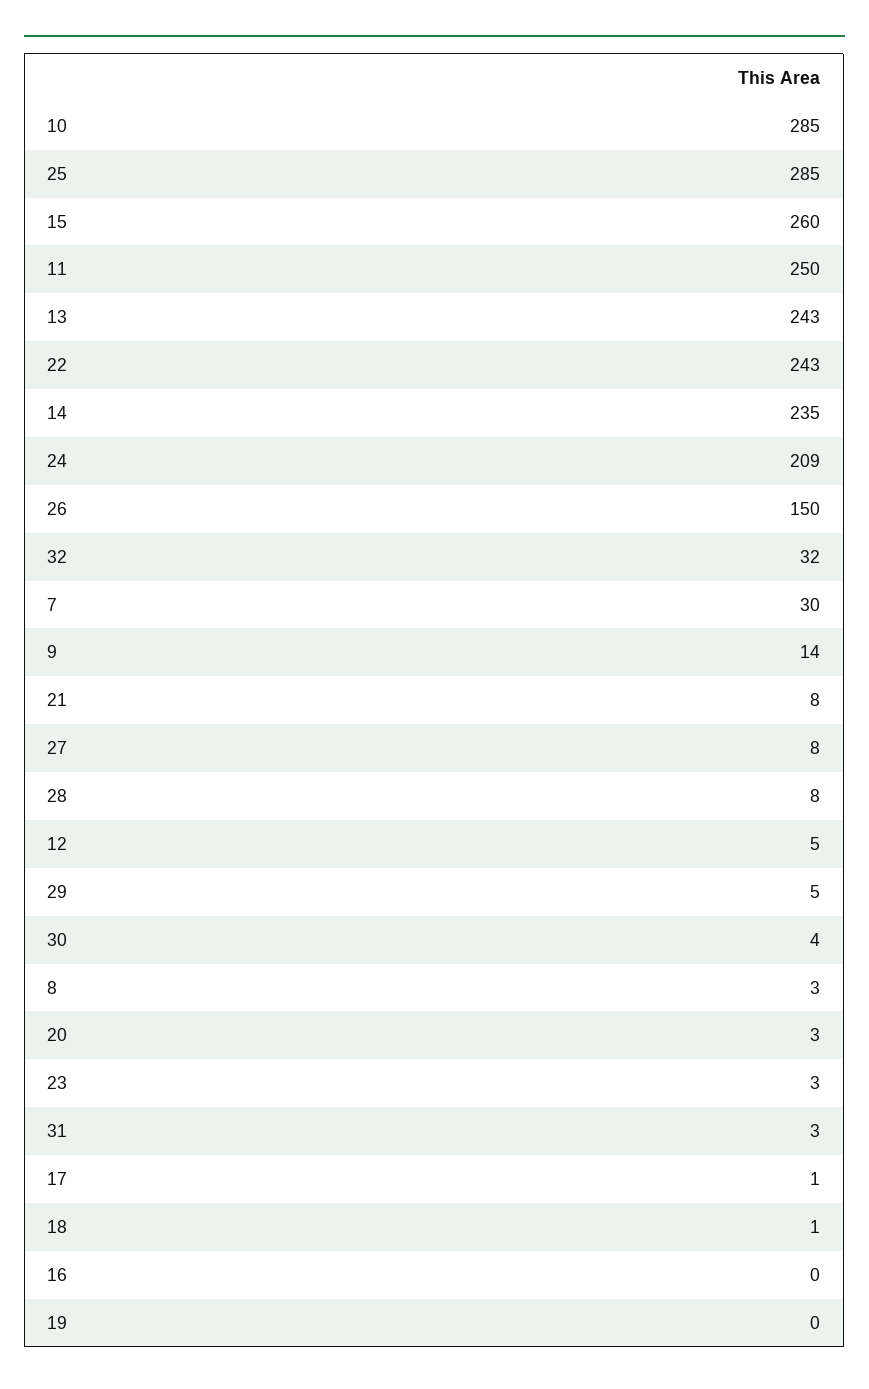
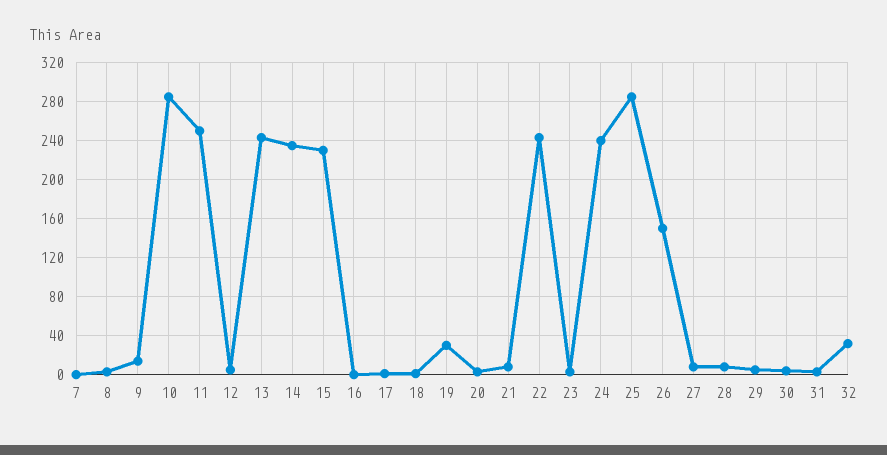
15: 260 -> 230
24: 209 -> 240
7: 30 -> 0
19: 0 -> 30

